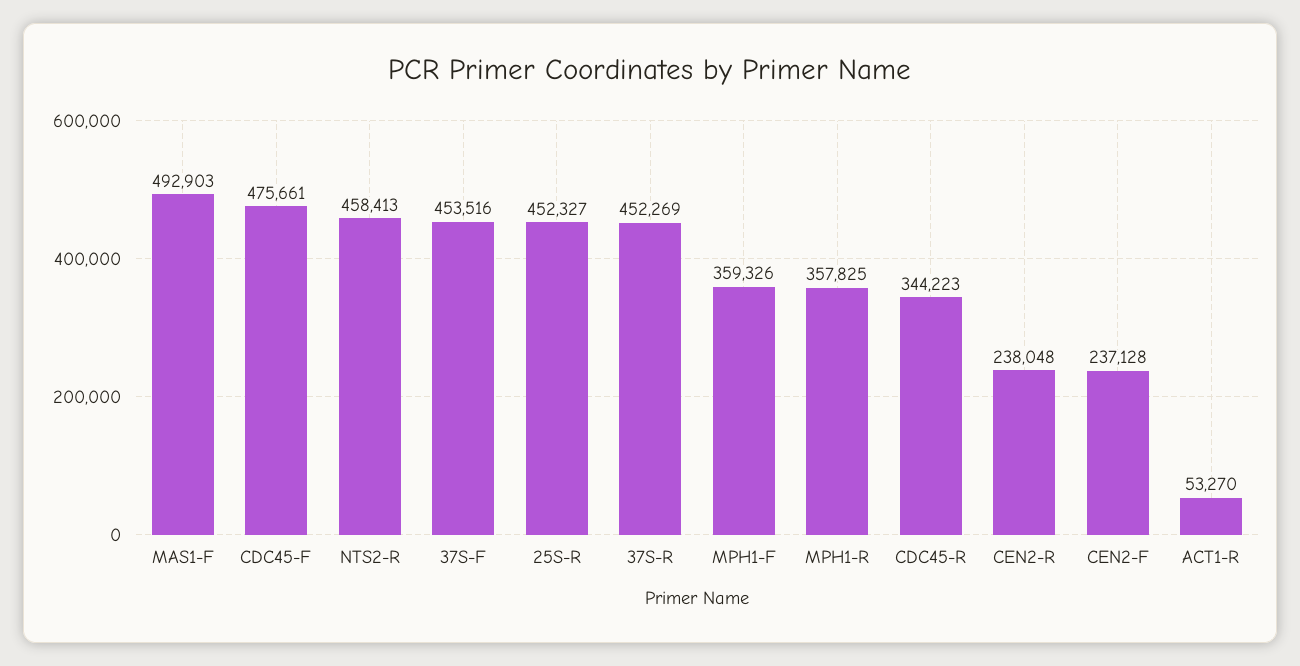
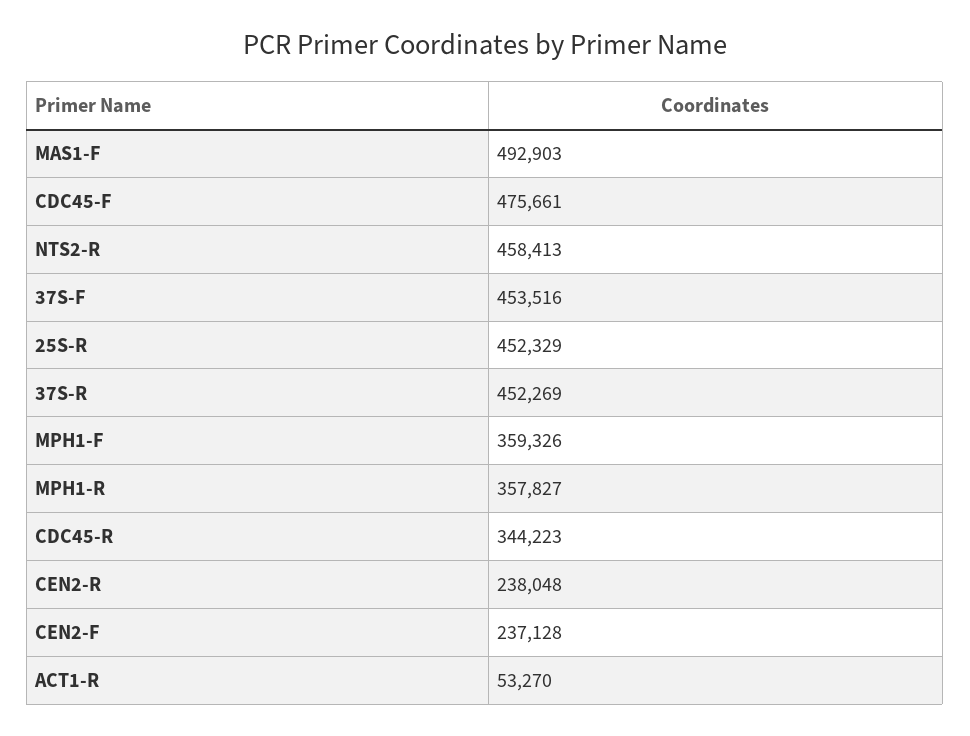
25S-R: 452327 -> 452329
MPH1-R: 357825 -> 357827

